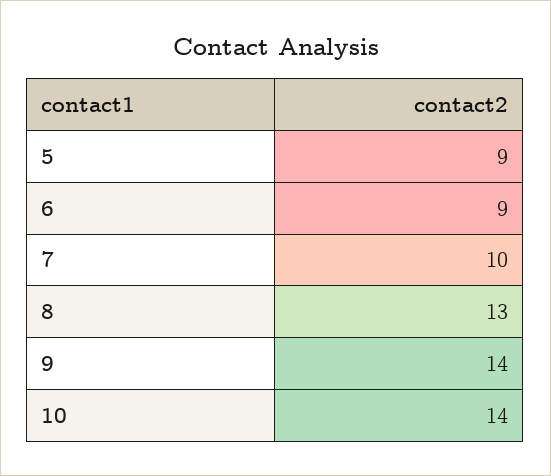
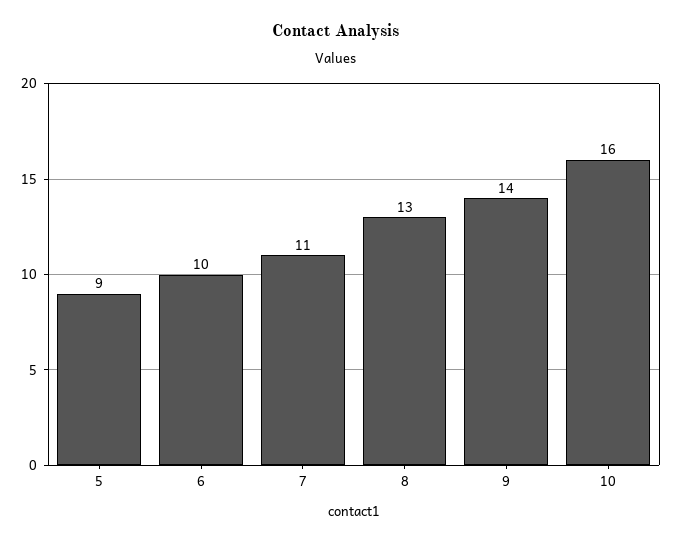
6: 9 -> 10
7: 10 -> 11
10: 14 -> 16

